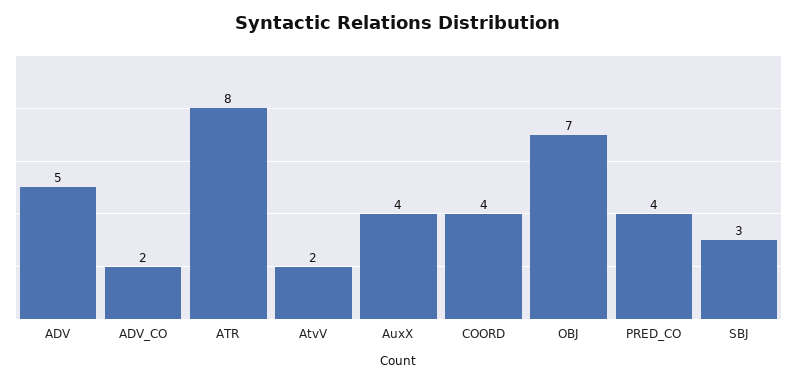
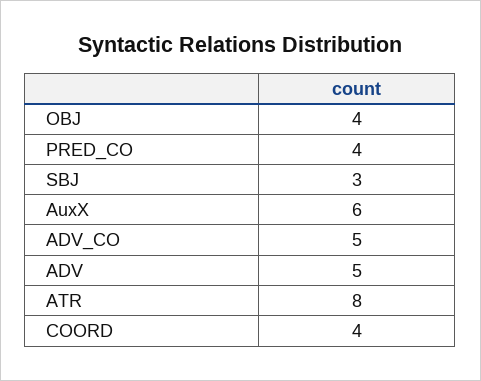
ADV_CO: 2 -> 5
AtvV: 2 -> none
AuxX: 4 -> 6
OBJ: 7 -> 4

